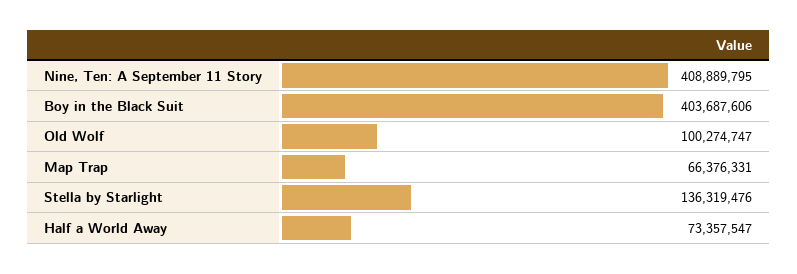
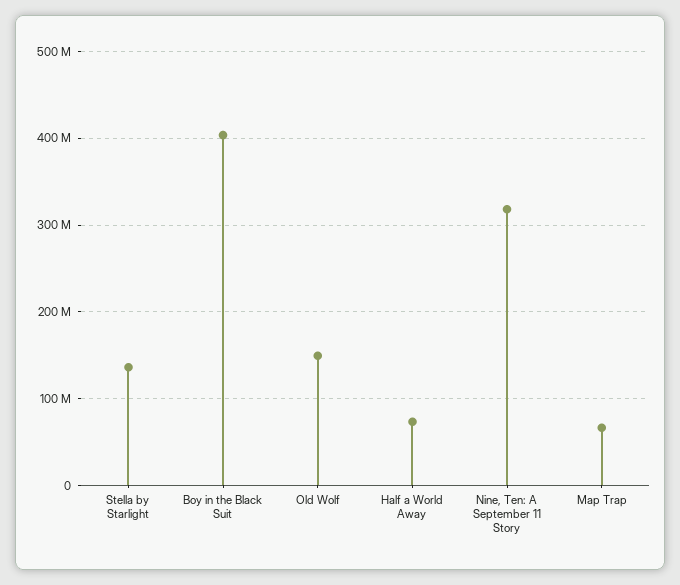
Nine, Ten: A September 11 Story: 408889795 -> 320000000
Old Wolf: 100274747 -> 150000000

